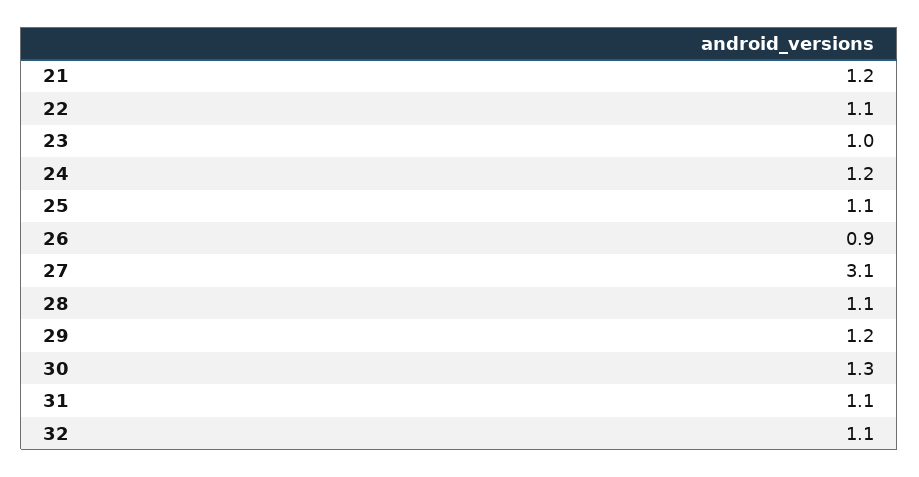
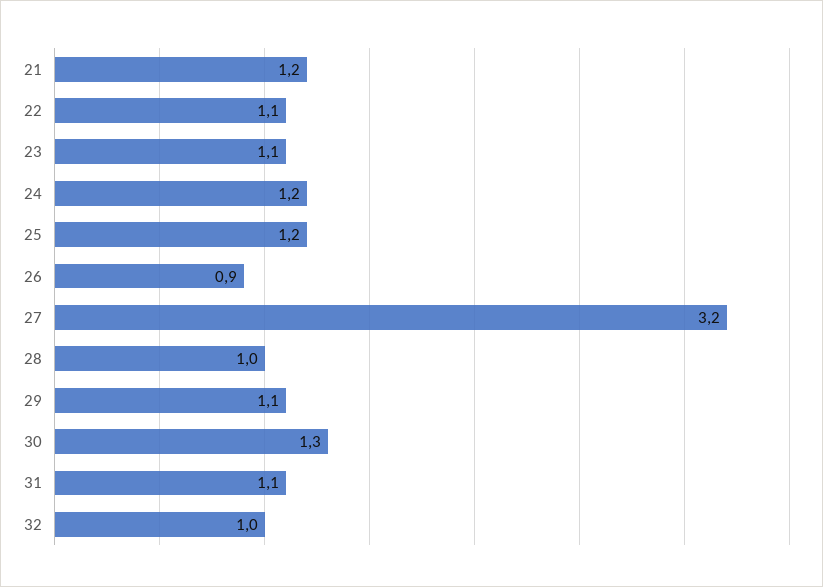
23: 1 -> 1.1
25: 1.1 -> 1.2
27: 3.1 -> 3.2
28: 1.1 -> 1
29: 1.2 -> 1.1
32: 1.1 -> 1

